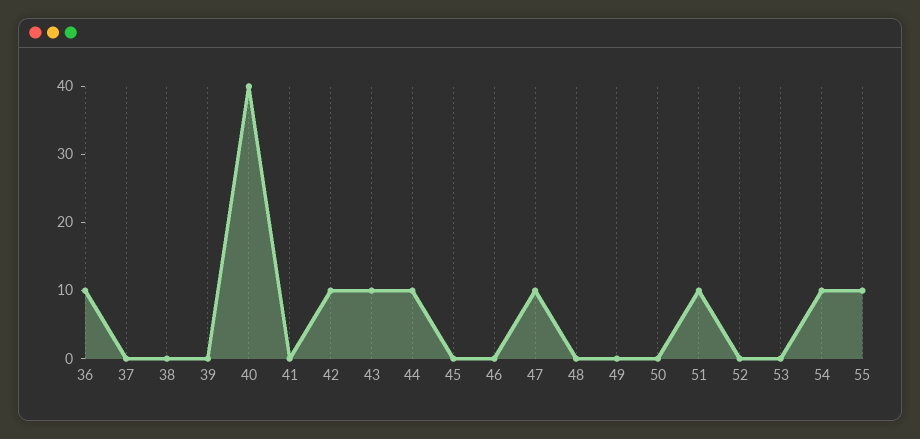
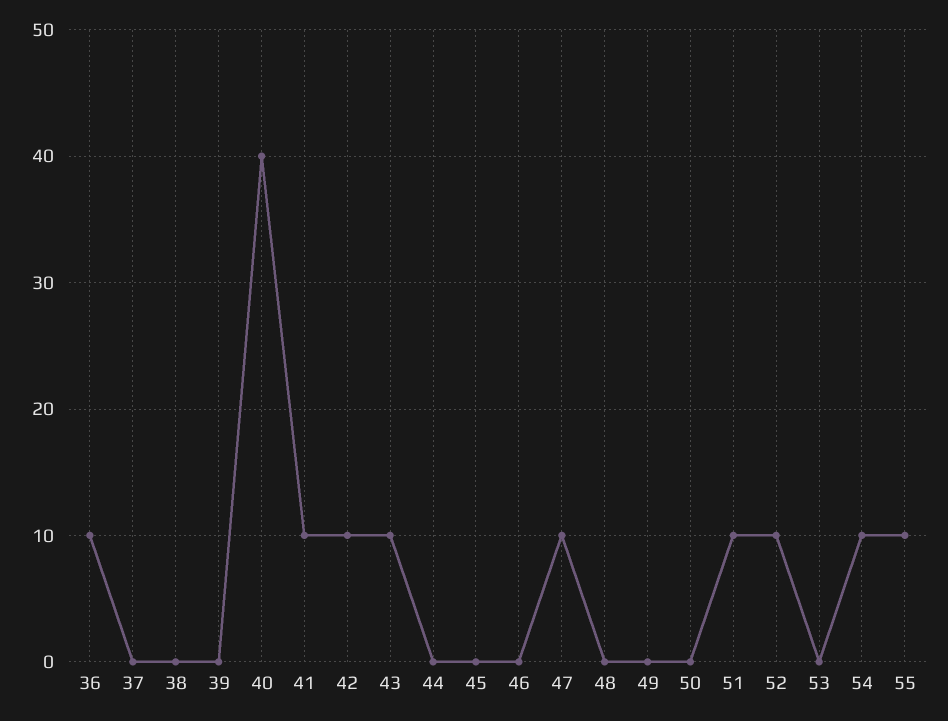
41: 0 -> 10
44: 10 -> 0
52: 0 -> 10

